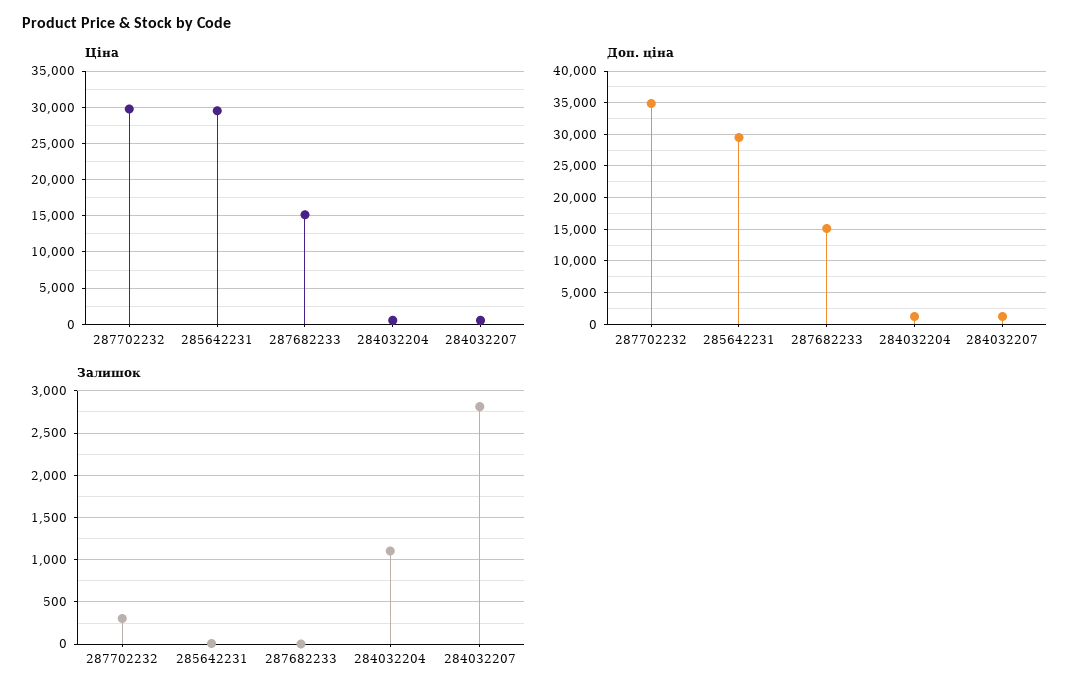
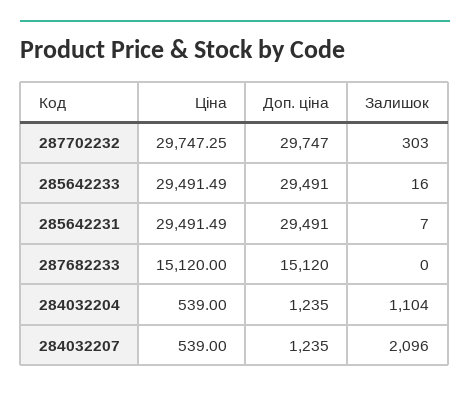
Доп. ціна, 287702232: 35000 -> 29747
Залишок, 284032207: 2800 -> 2096
Ціна, 285642233: none -> 29491.49
Доп. ціна, 285642233: none -> 29491
Залишок, 285642233: none -> 16

